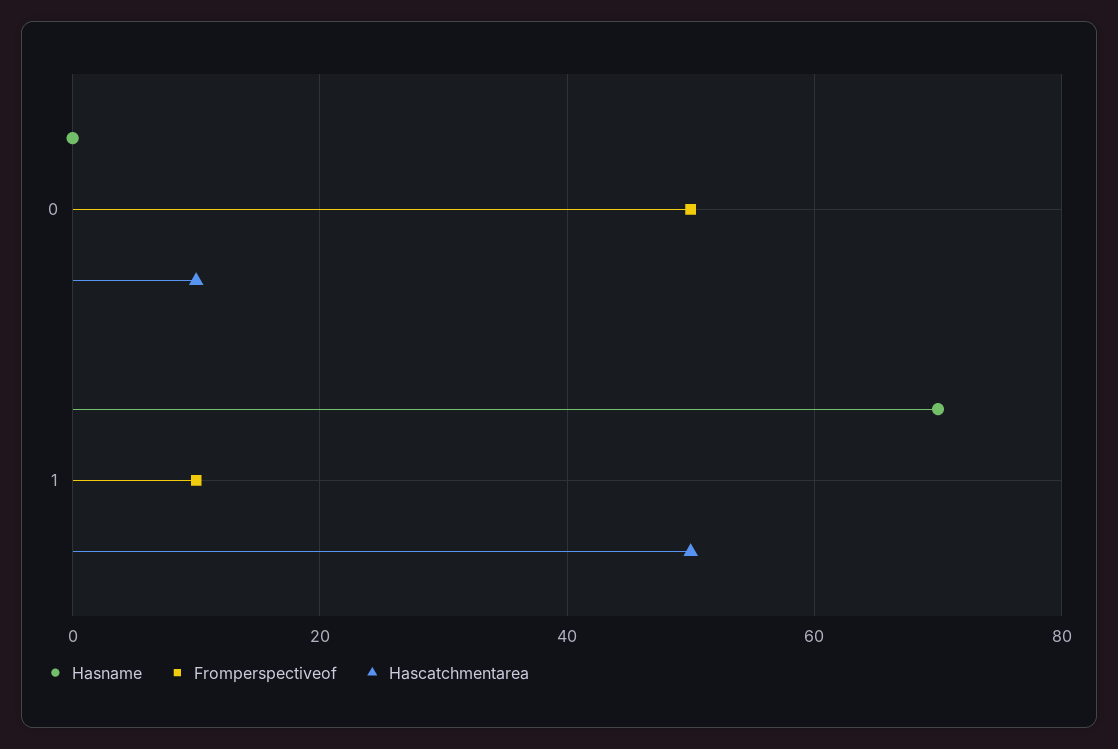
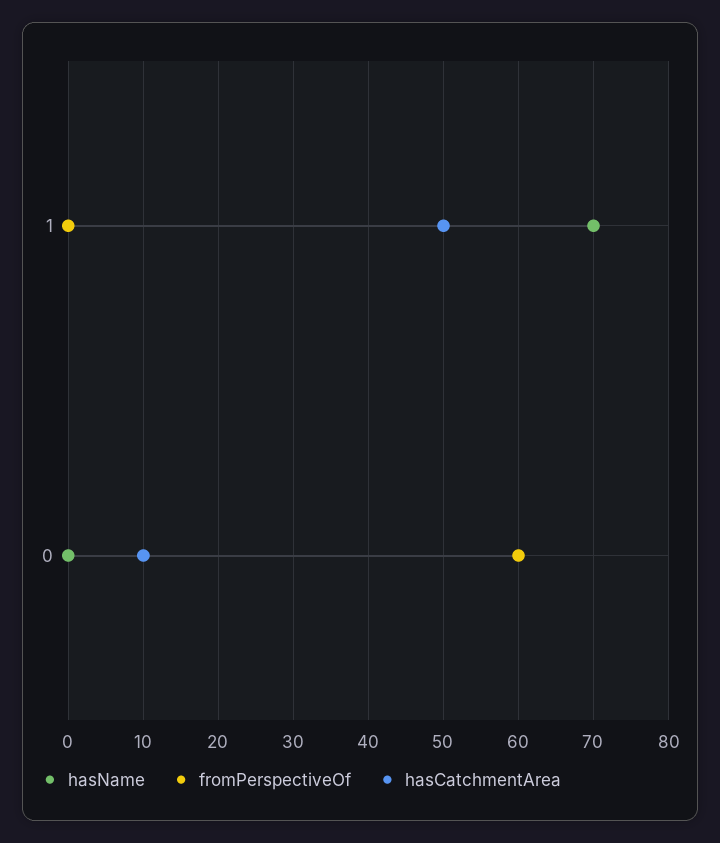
Fromperspectiveof, 0: 50 -> 60
Fromperspectiveof, 1: 10 -> 0

